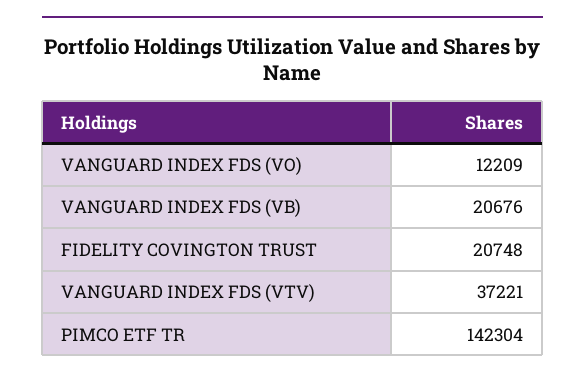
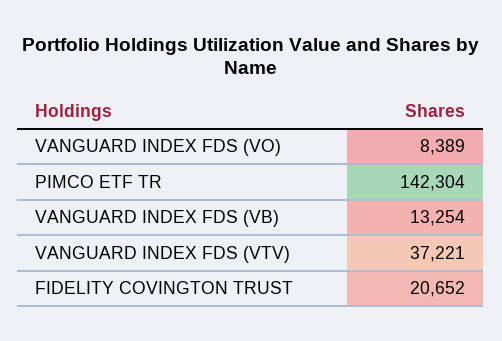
VANGUARD INDEX FDS (VO): 12209 -> 8389
VANGUARD INDEX FDS (VB): 20676 -> 13254
FIDELITY COVINGTON TRUST: 20748 -> 20652

